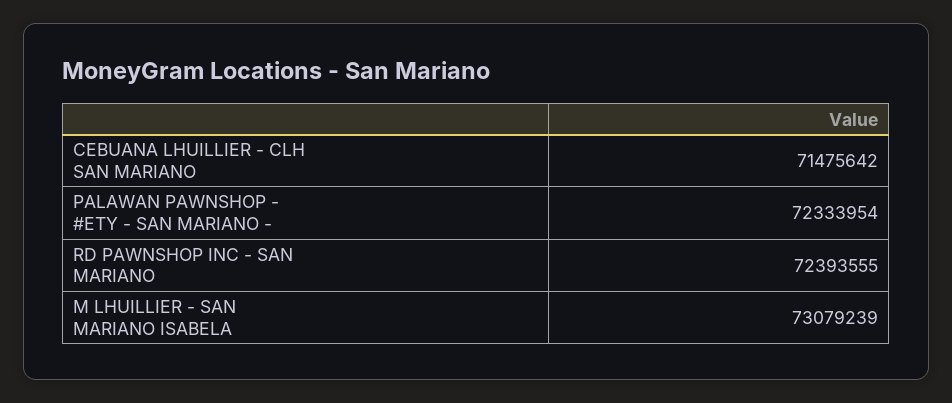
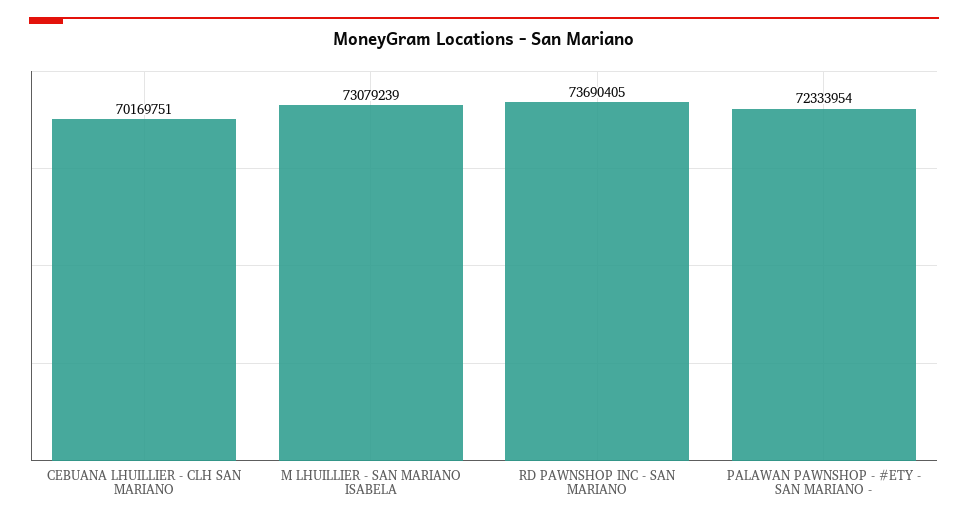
CEBUANA LHUILLIER - CLH SAN MARIANO: 71475642 -> 70169751
RD PAWNSHOP INC - SAN MARIANO: 72393555 -> 73690405

